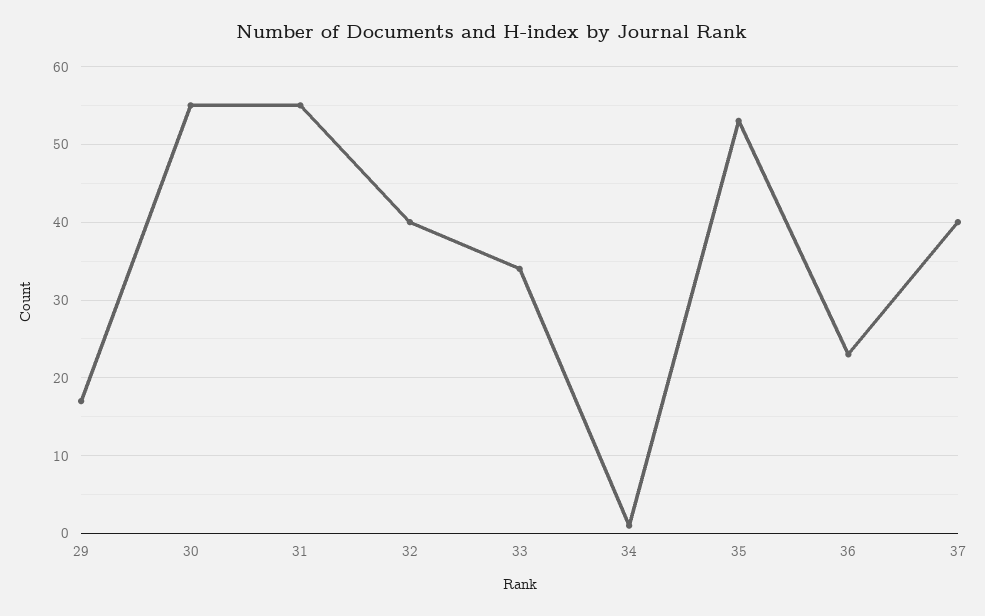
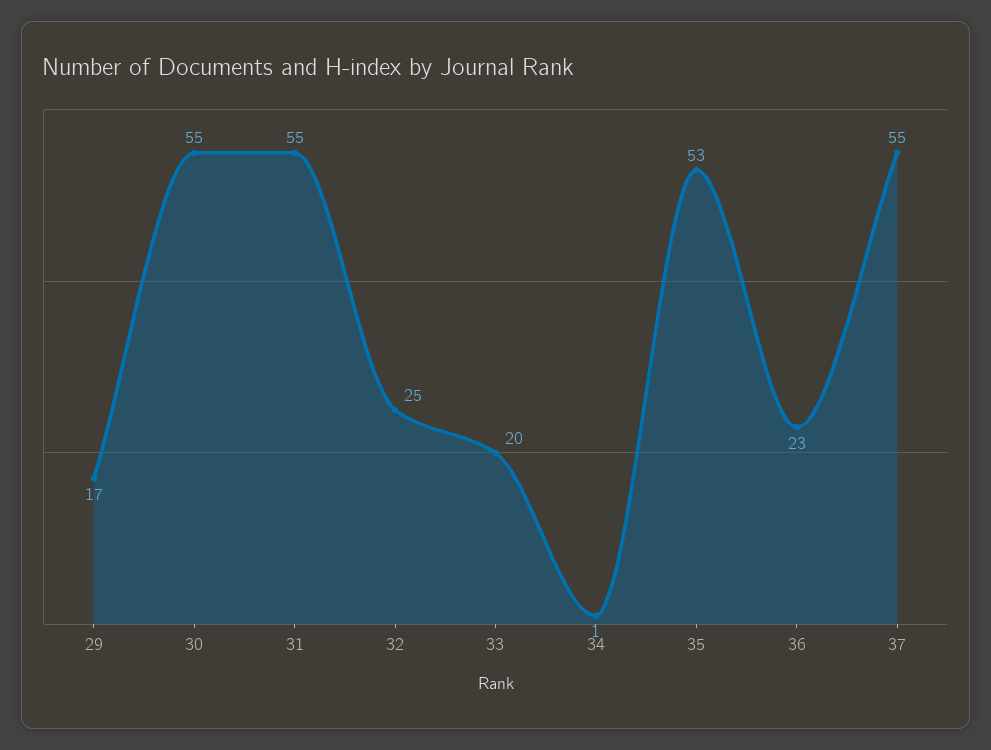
32: 40 -> 25
33: 34 -> 20
37: 40 -> 55

